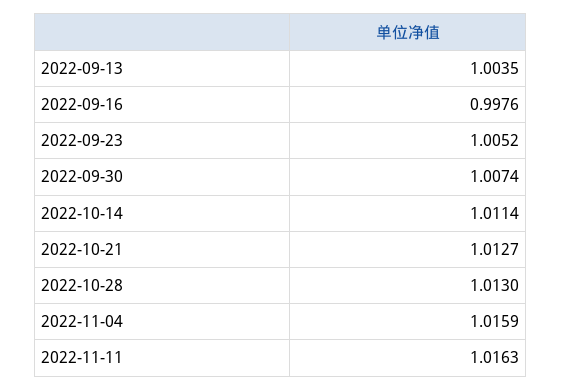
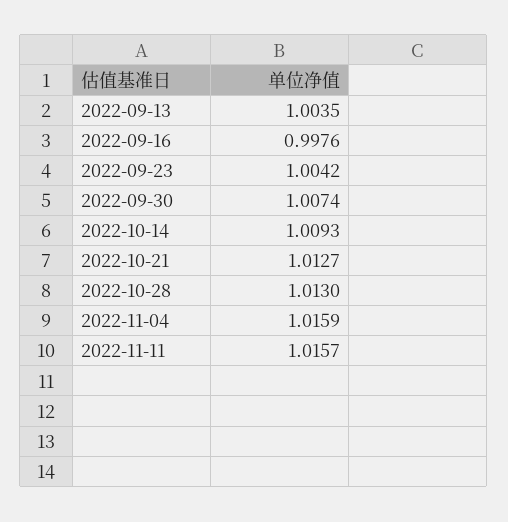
2022-09-23: 1.0052 -> 1.0042
2022-10-14: 1.0114 -> 1.0093
2022-11-11: 1.0163 -> 1.0157

